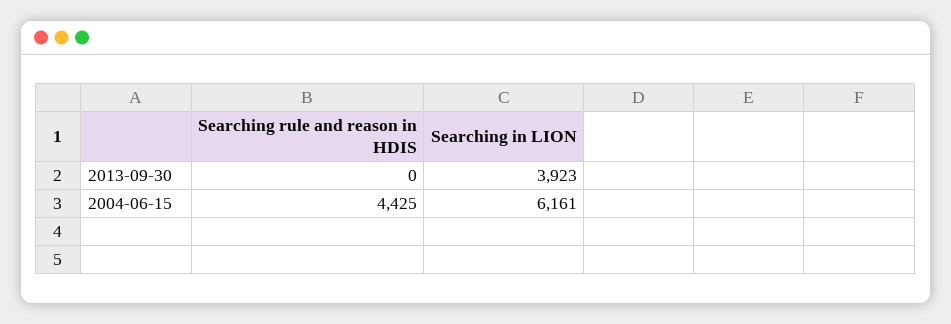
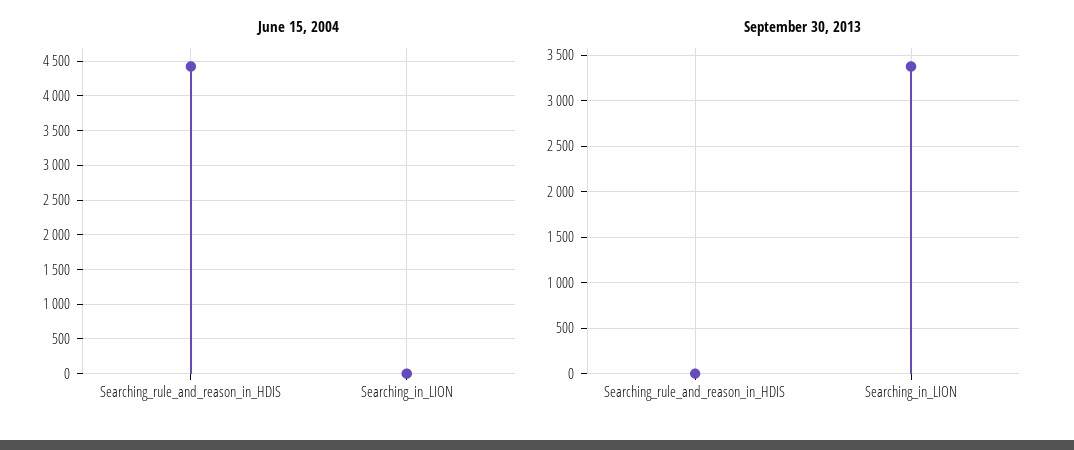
2013-09-30, Searching in LION: 3923 -> 3400
2004-06-15, Searching in LION: 6161 -> 0

